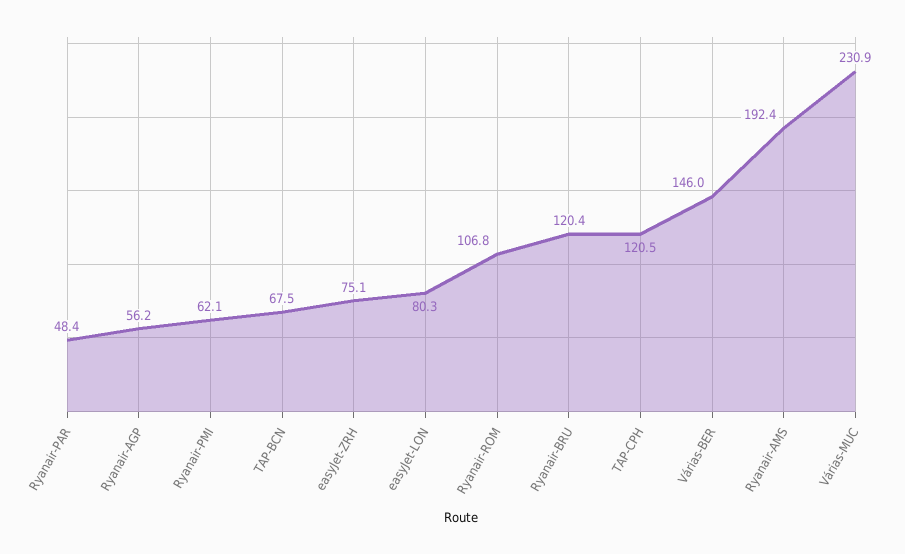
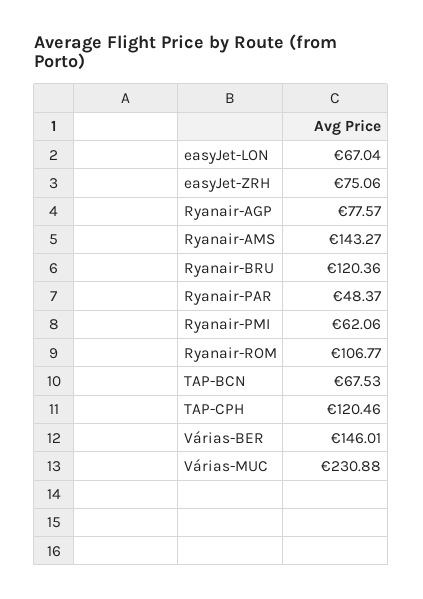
Ryanair-AGP: 56.2 -> 77.57
easyJet-LON: 80.3 -> 67.04
Ryanair-AMS: 192.4 -> 143.27

